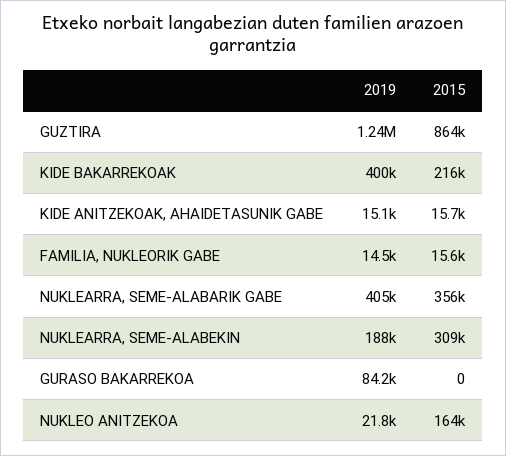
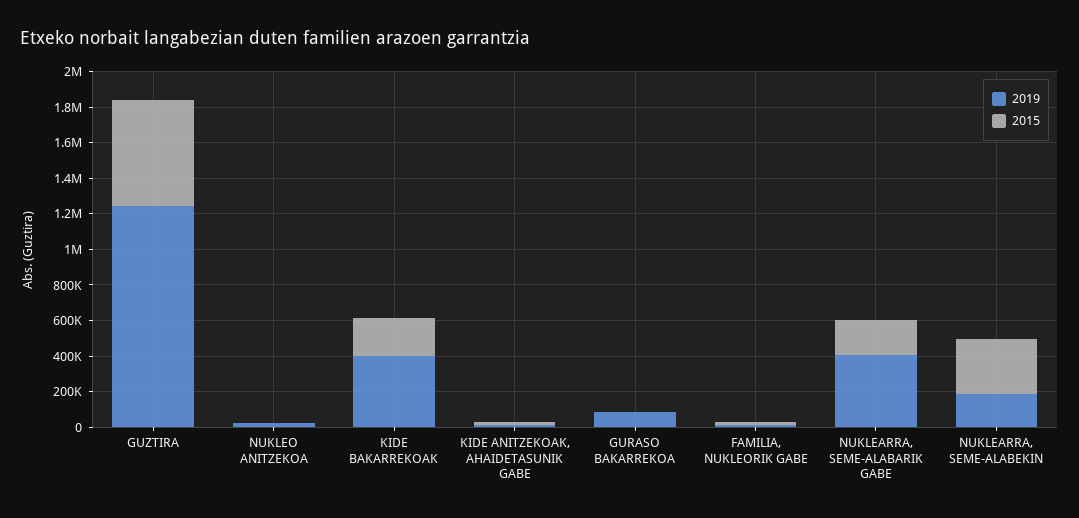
2015, GUZTIRA: 864000 -> 600000
2015, NUKLEARRA, SEME-ALABARIK GABE: 356000 -> 200000
2015, NUKLEO ANITZEKOA: 164000 -> 0

